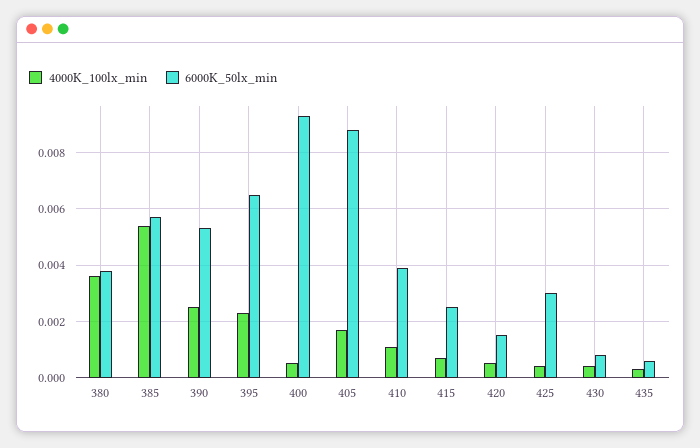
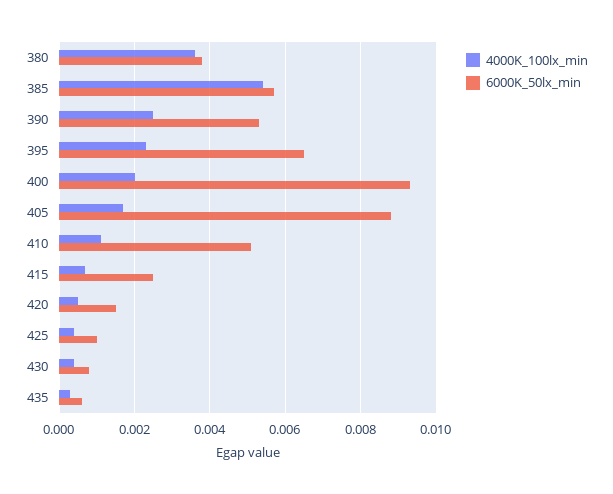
4000K_100lx_min, 400: 0.0005 -> 0.002
6000K_50lx_min, 410: 0.004 -> 0.005
6000K_50lx_min, 425: 0.003 -> 0.001

